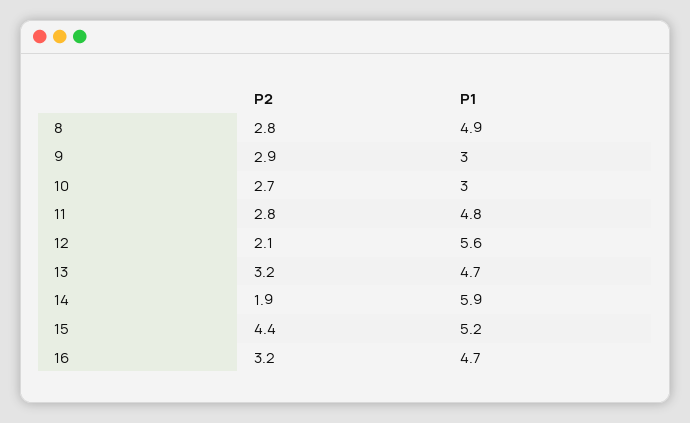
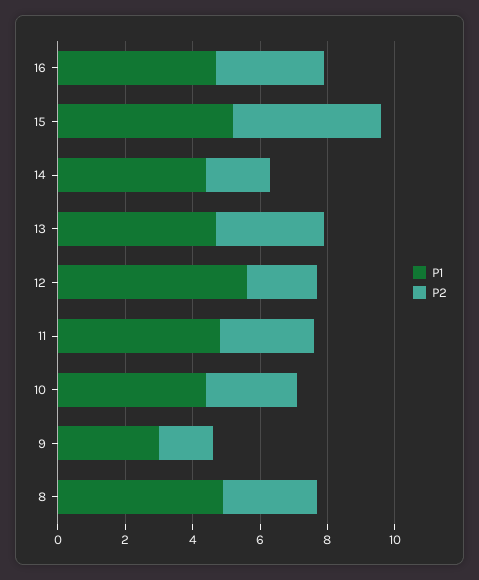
P2, 9: 2.9 -> 1.5
P1, 10: 3 -> 4.5
P1, 14: 5.9 -> 4.5

